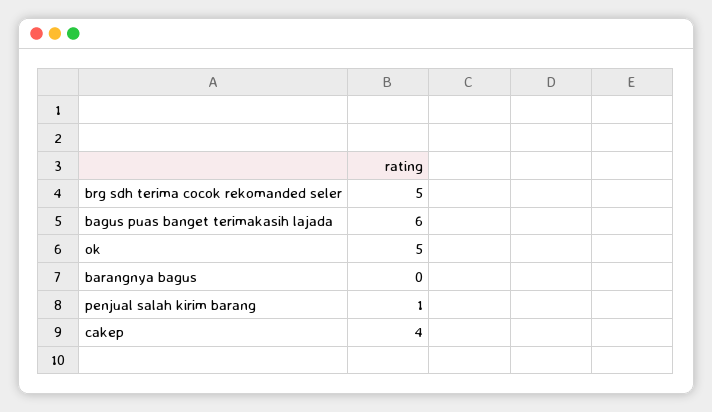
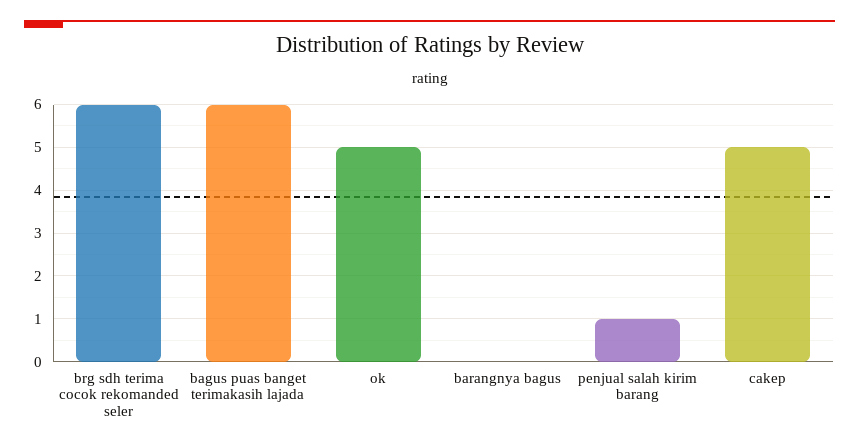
brg sdh terima cocok rekomanded seler: 5 -> 6
cakep: 4 -> 5

